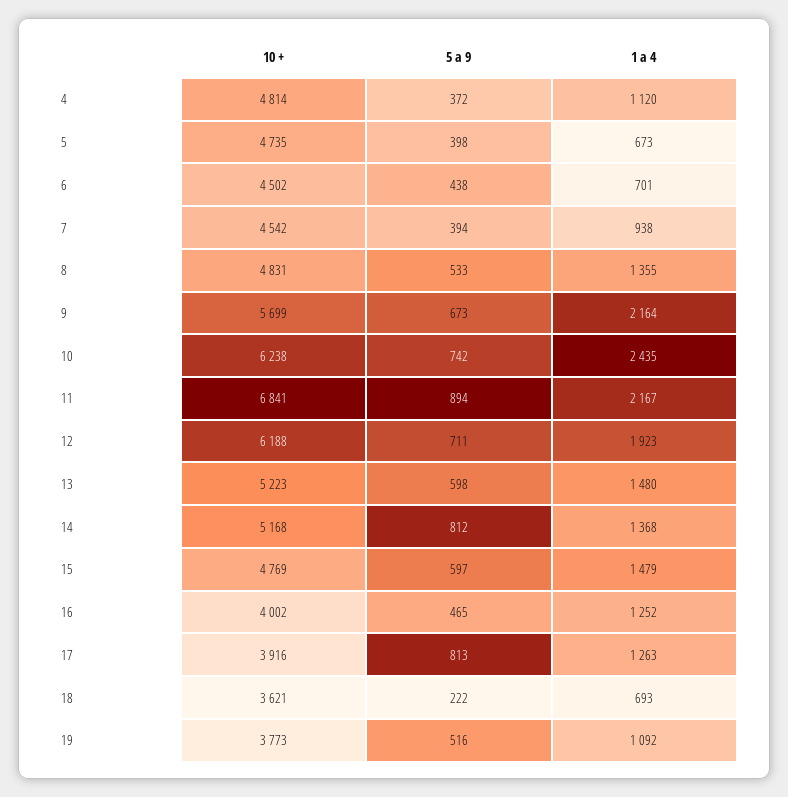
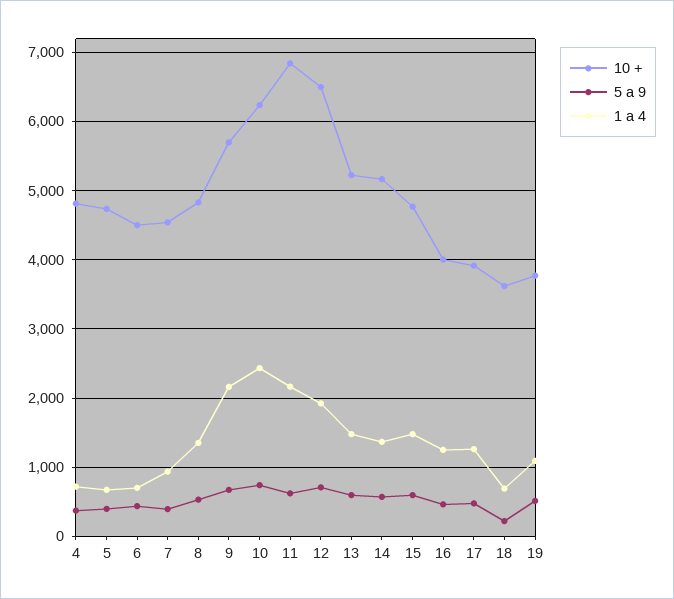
1 a 4, 4: 1120 -> 700
5 a 9, 11: 894 -> 600
10 +, 12: 6188 -> 6500
5 a 9, 14: 812 -> 600
5 a 9, 17: 813 -> 500

